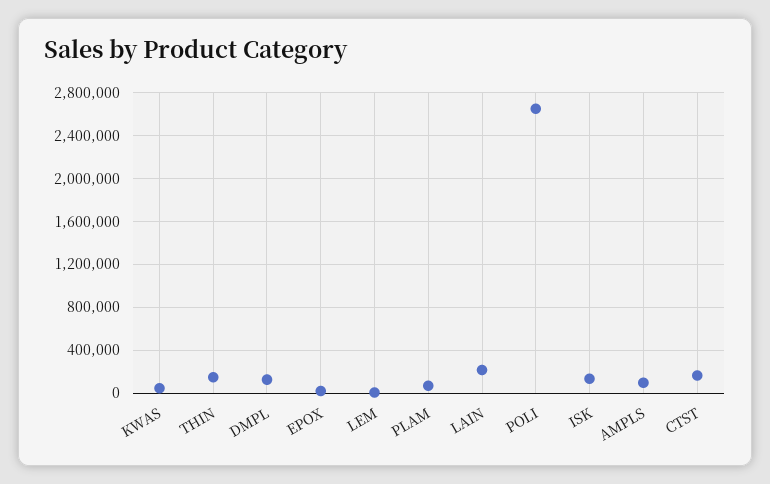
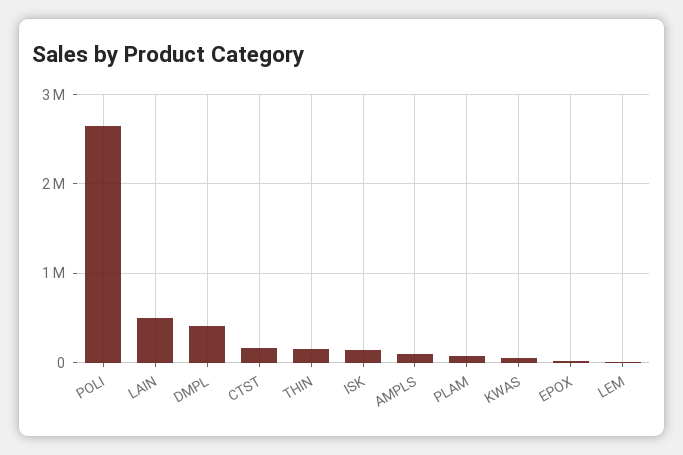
DMPL: 100000 -> 400000
LAIN: 200000 -> 500000

